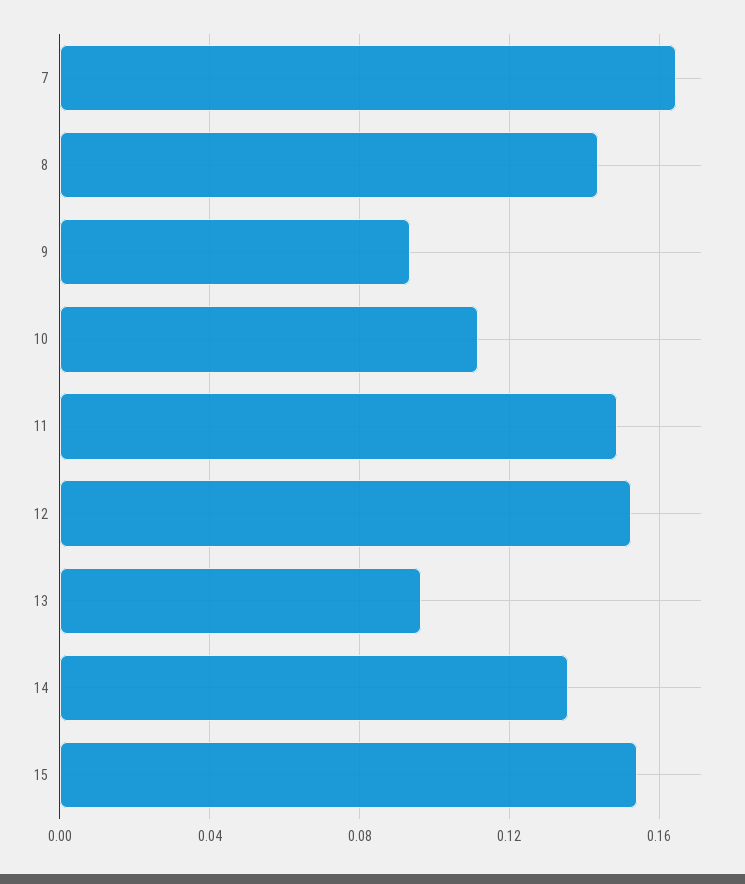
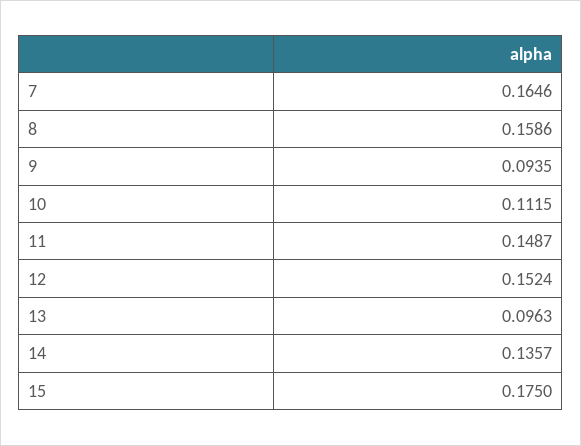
8: 0.145 -> 0.1586
15: 0.155 -> 0.175

